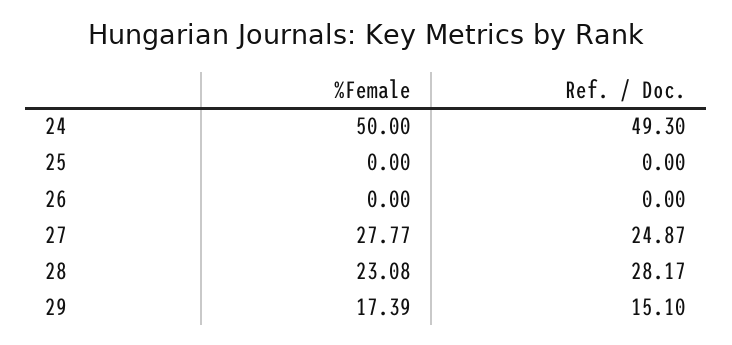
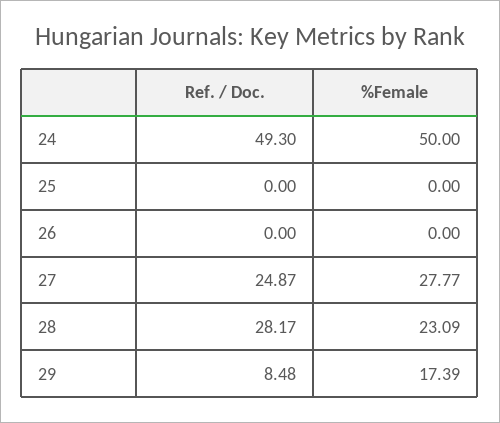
%Female, 28: 23.08 -> 23.09
Ref. / Doc., 29: 15.1 -> 8.48

